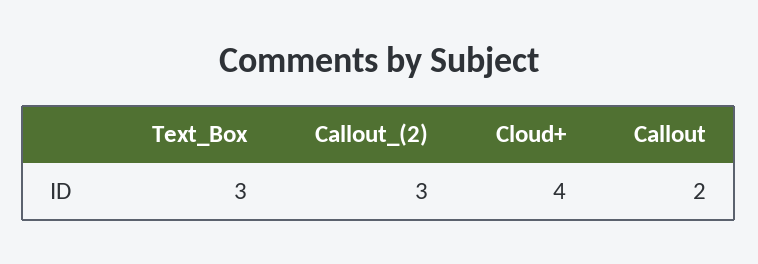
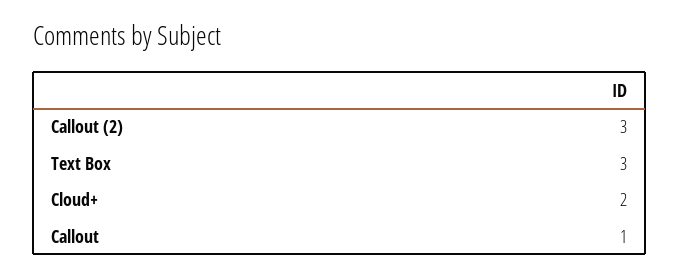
Cloud+: 4 -> 2
Callout: 2 -> 1

